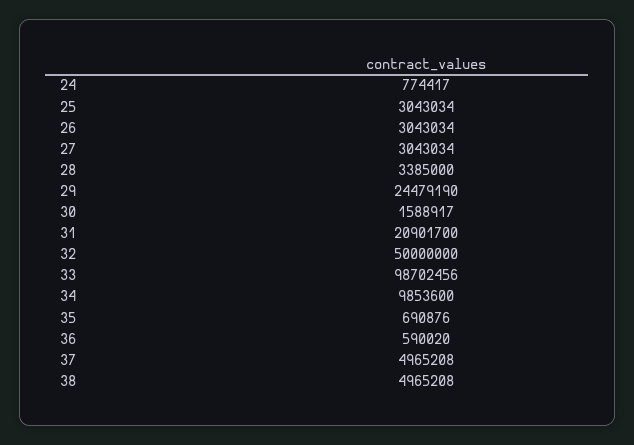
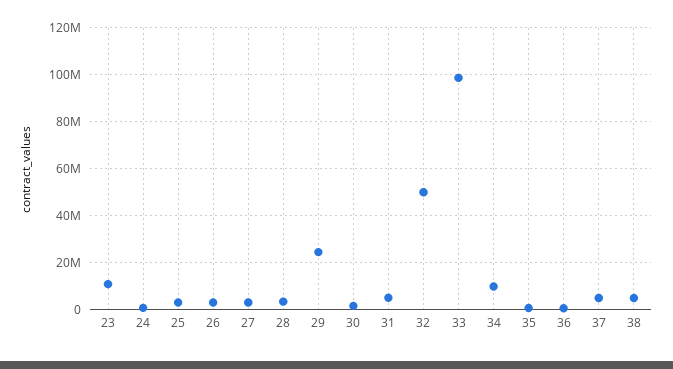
31: 20901700 -> 5000000
23: none -> 10000000

